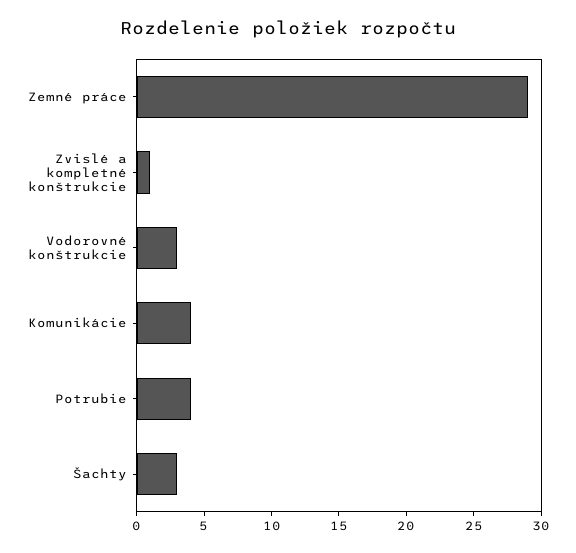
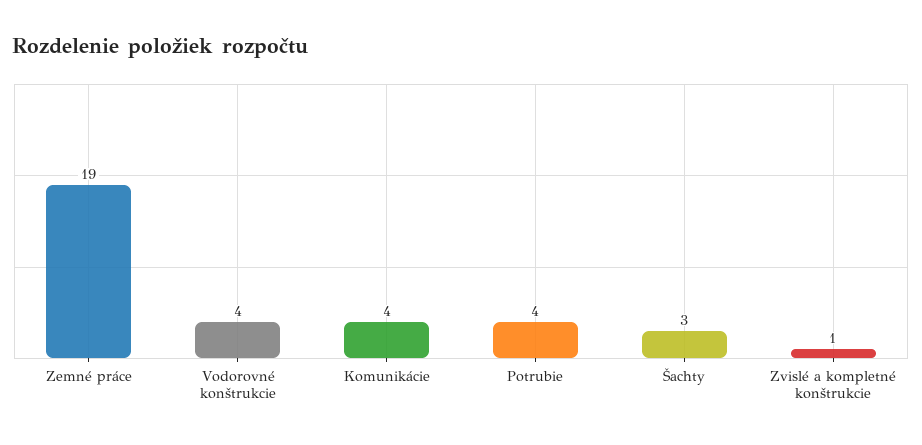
Zemné práce: 29 -> 19
Vodorovné konštrukcie: 3 -> 4

